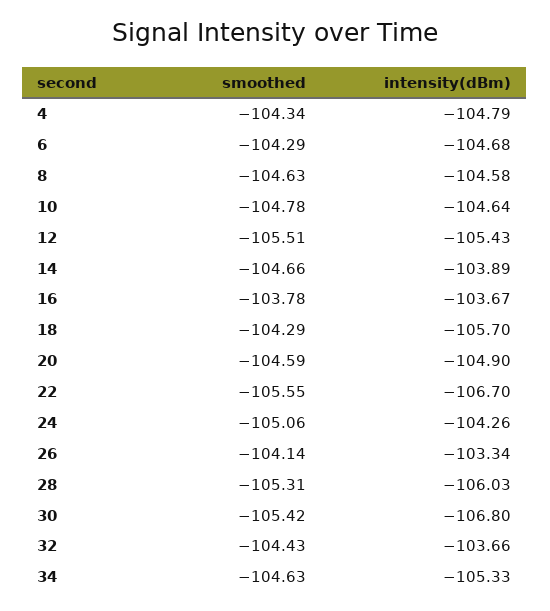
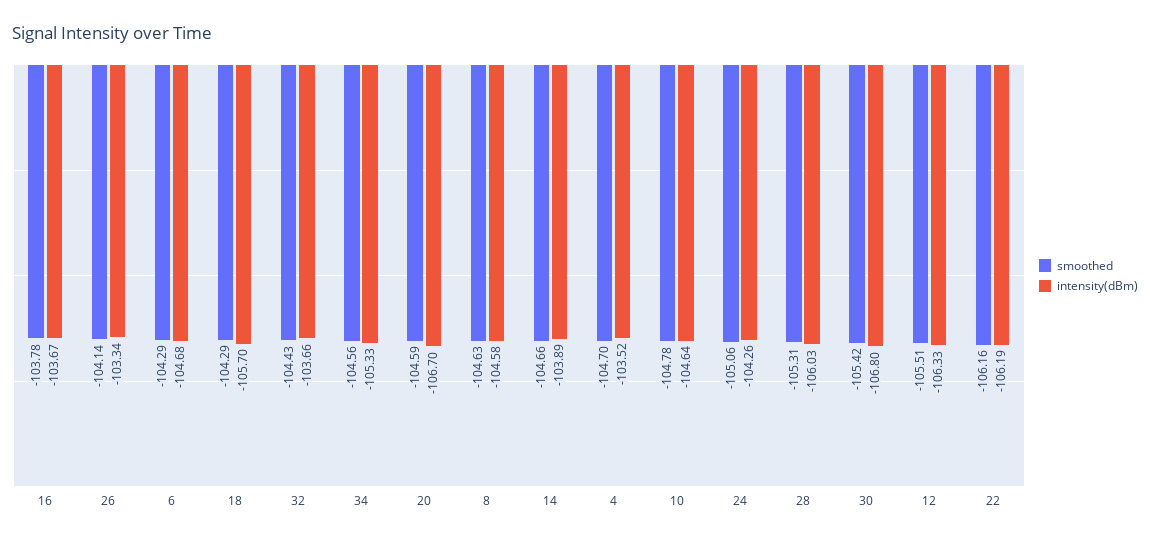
smoothed, 4: -104.34 -> -104.7
intensity(dBm), 4: -104.79 -> -103.52
intensity(dBm), 12: -105.43 -> -106.33
intensity(dBm), 20: -104.9 -> -106.7
smoothed, 22: -105.55 -> -106.16
intensity(dBm), 22: -106.7 -> -106.19
smoothed, 34: -104.63 -> -104.56

